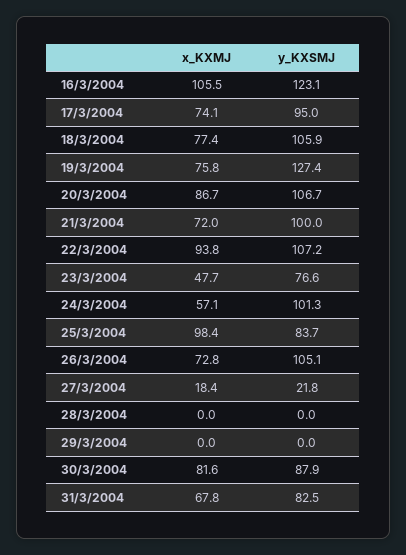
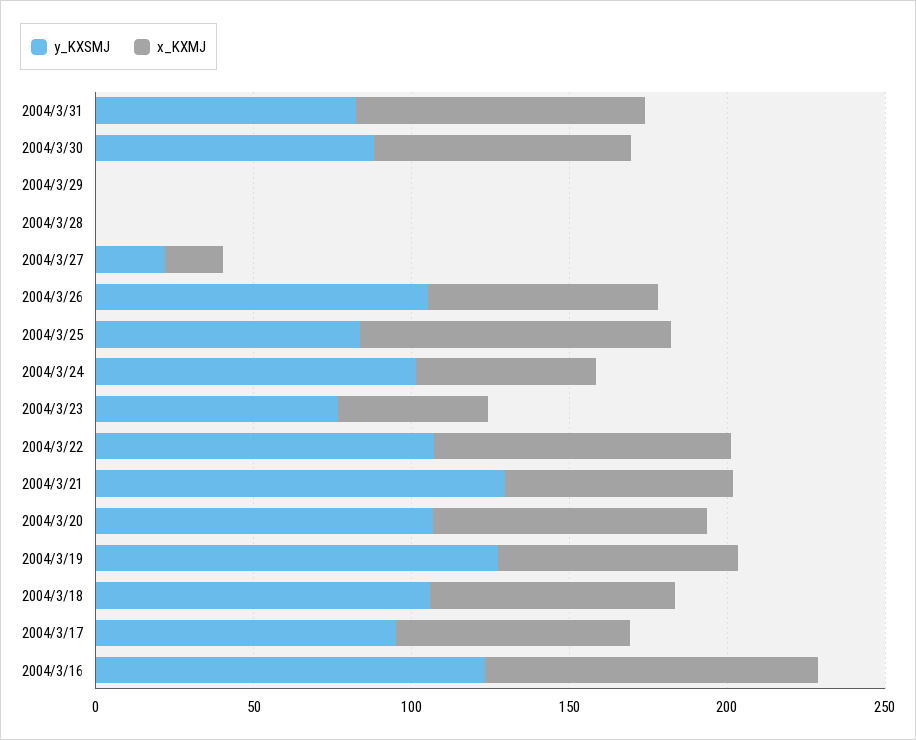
y_KXSMJ, 21/3/2004: 100 -> 130
x_KXMJ, 31/3/2004: 67.8 -> 90

